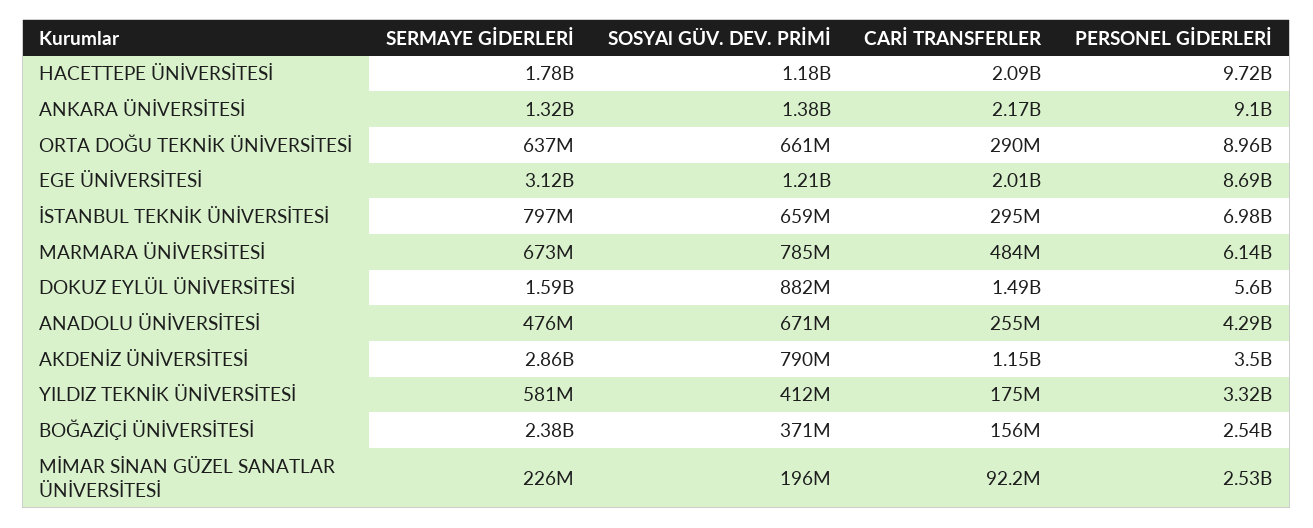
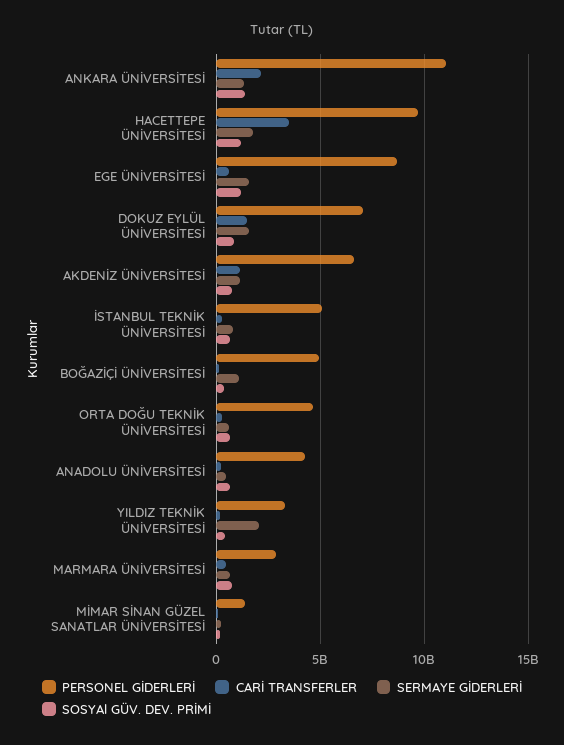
CARİ TRANSFERLER, HACETTEPE ÜNİVERSİTESİ: 2090000000 -> 3500000000
PERSONEL GİDERLERİ, ANKARA ÜNİVERSİTESİ: 9100000000 -> 11000000000
PERSONEL GİDERLERİ, ORTA DOĞU TEKNİK ÜNİVERSİTESİ: 8960000000 -> 4500000000
SERMAYE GİDERLERİ, EGE ÜNİVERSİTESİ: 3120000000 -> 1500000000
CARİ TRANSFERLER, EGE ÜNİVERSİTESİ: 2010000000 -> 500000000
PERSONEL GİDERLERİ, İSTANBUL TEKNİK ÜNİVERSİTESİ: 6980000000 -> 5000000000
PERSONEL GİDERLERİ, MARMARA ÜNİVERSİTESİ: 6140000000 -> 3000000000
PERSONEL GİDERLERİ, DOKUZ EYLÜL ÜNİVERSİTESİ: 5600000000 -> 7000000000
SERMAYE GİDERLERİ, AKDENİZ ÜNİVERSİTESİ: 2860000000 -> 1000000000
PERSONEL GİDERLERİ, AKDENİZ ÜNİVERSİTESİ: 3500000000 -> 6500000000
SERMAYE GİDERLERİ, YILDIZ TEKNİK ÜNİVERSİTESİ: 581000000 -> 2000000000
SERMAYE GİDERLERİ, BOĞAZİÇİ ÜNİVERSİTESİ: 2380000000 -> 1000000000
PERSONEL GİDERLERİ, BOĞAZİÇİ ÜNİVERSİTESİ: 2540000000 -> 5000000000
PERSONEL GİDERLERİ, MİMAR SİNAN GÜZEL SANATLAR ÜNİVERSİTESİ: 2530000000 -> 1500000000

